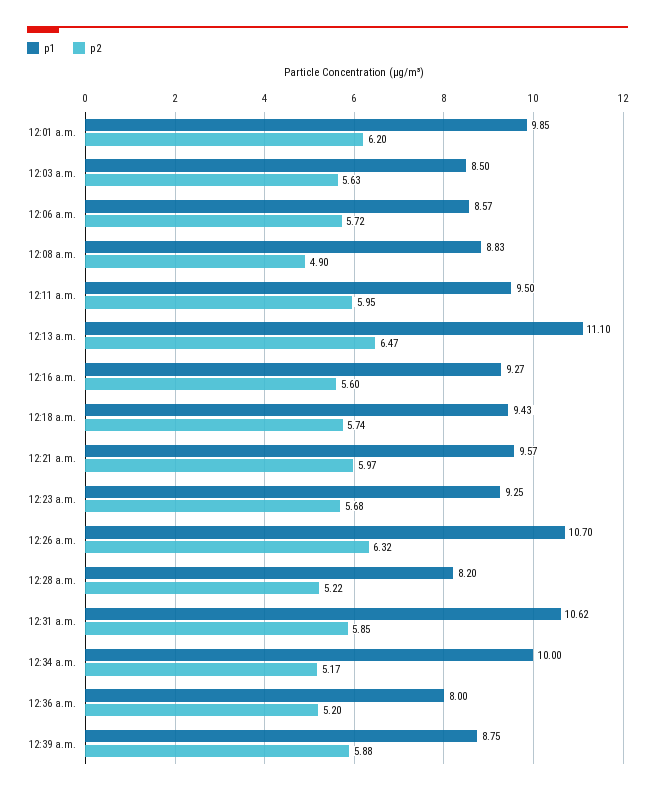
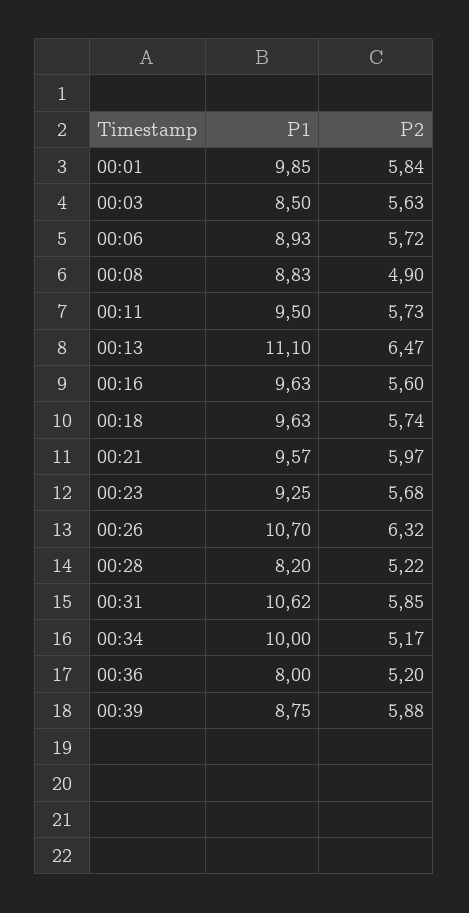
p2, 12:01 a.m.: 6.2 -> 5.84
p1, 12:06 a.m.: 8.57 -> 8.93
p2, 12:11 a.m.: 5.95 -> 5.73
p1, 12:16 a.m.: 9.27 -> 9.63
p1, 12:18 a.m.: 9.43 -> 9.63

